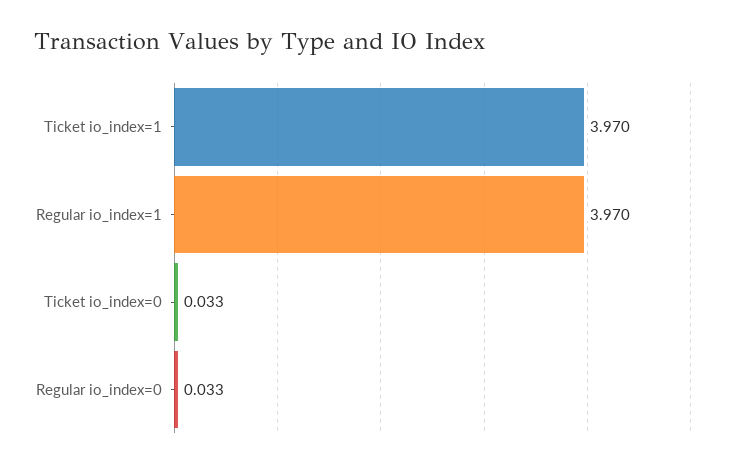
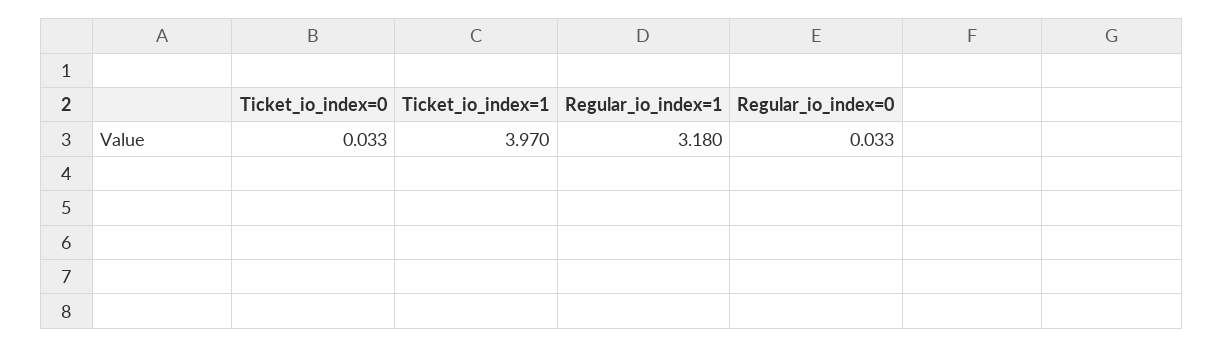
Regular io_index=1: 3.97 -> 3.18

